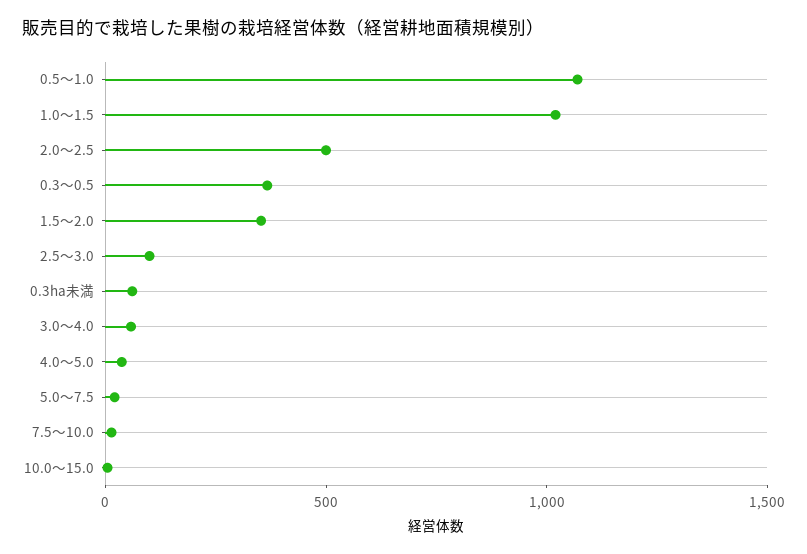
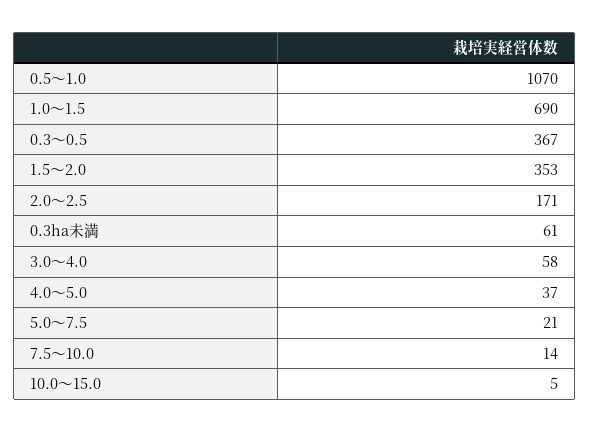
1.0～1.5: 1000 -> 690
2.0～2.5: 500 -> 171
2.5～3.0: 100 -> none

